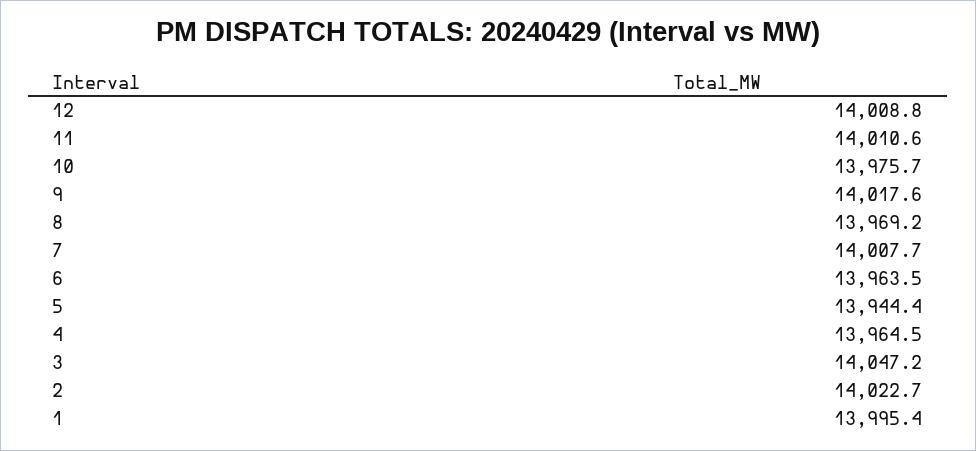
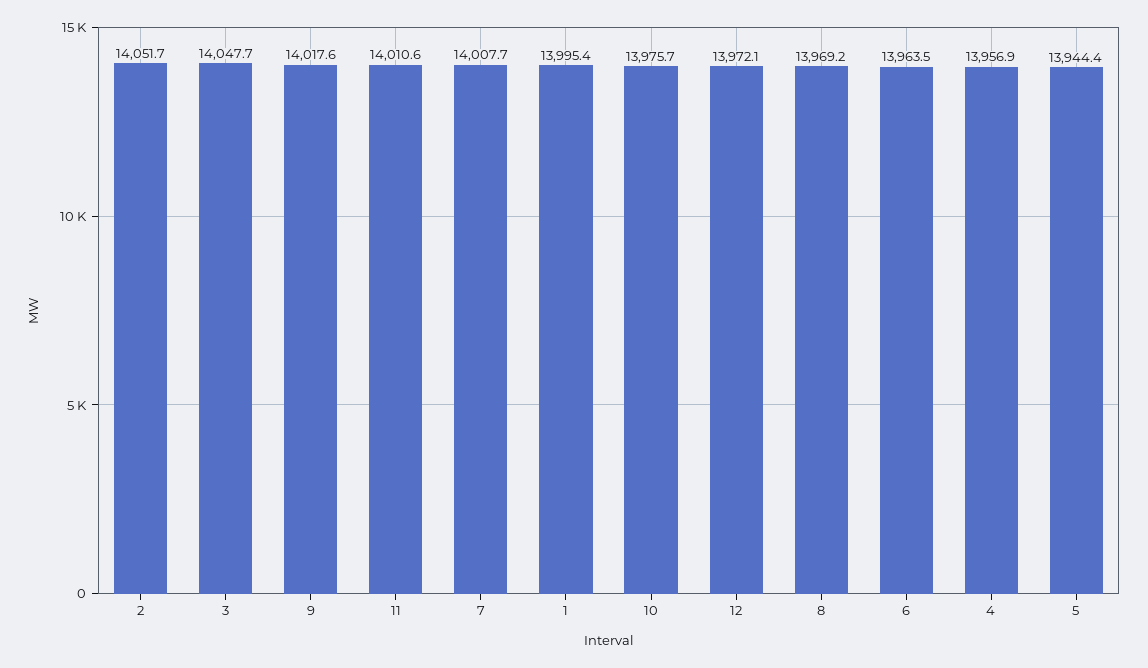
12: 14008.8 -> 13972.1
4: 13964.5 -> 13956.9
3: 14047.2 -> 14047.7
2: 14022.7 -> 14051.7

